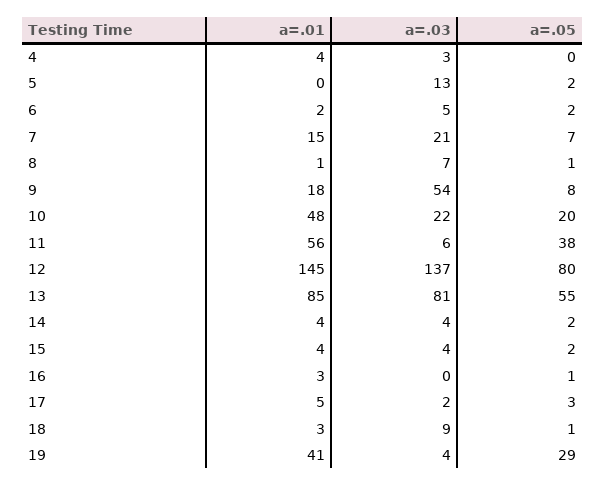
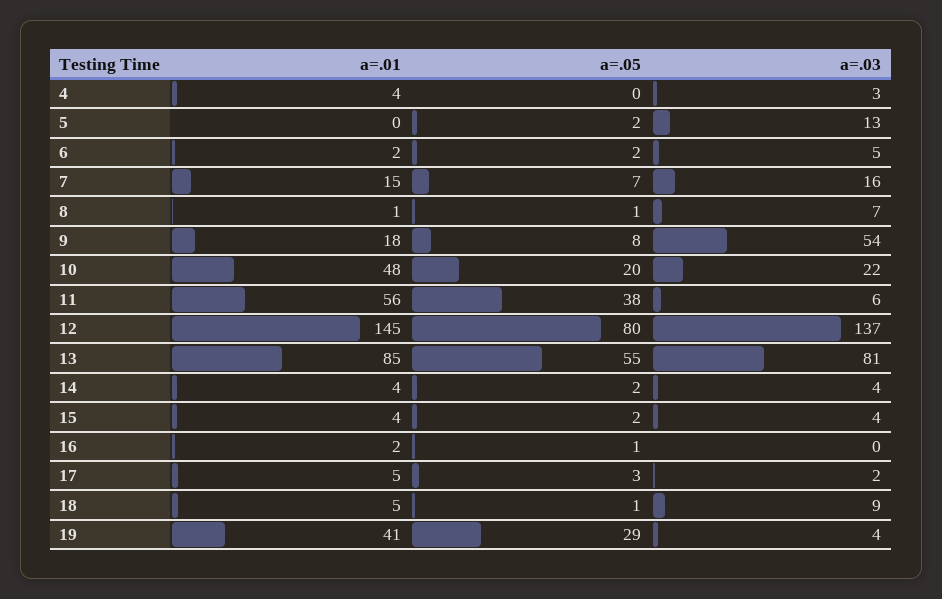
a=.03, 7: 21 -> 16
a=.01, 16: 3 -> 2
a=.01, 18: 3 -> 5

